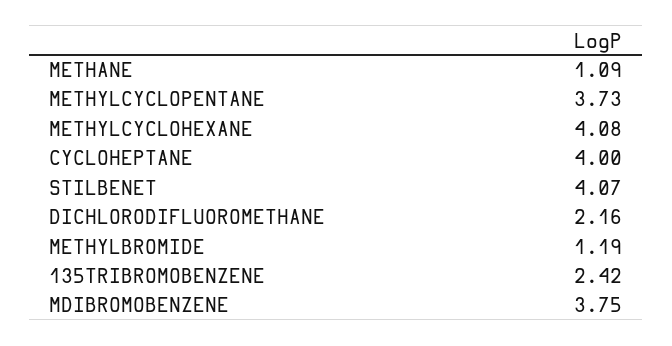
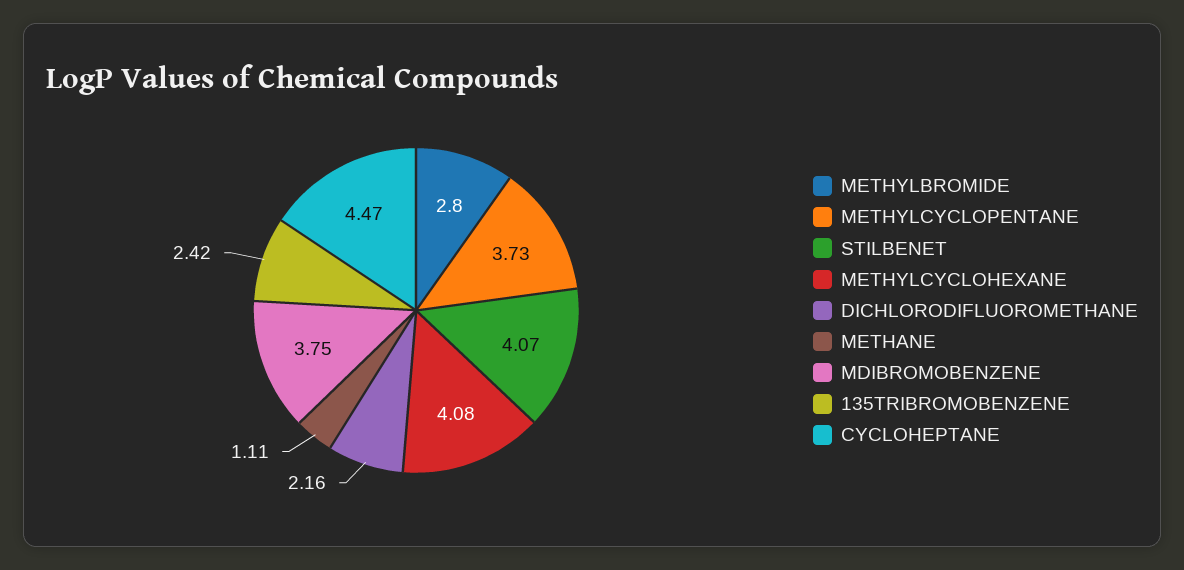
METHANE: 1.09 -> 1.11
CYCLOHEPTANE: 4 -> 4.47
METHYLBROMIDE: 1.19 -> 2.8

